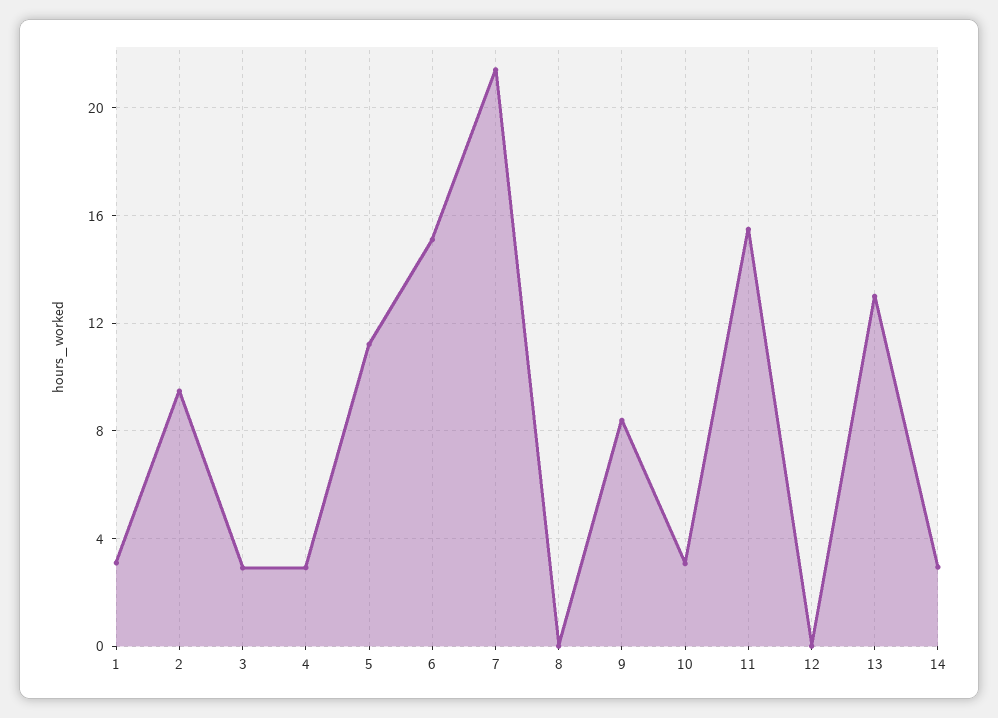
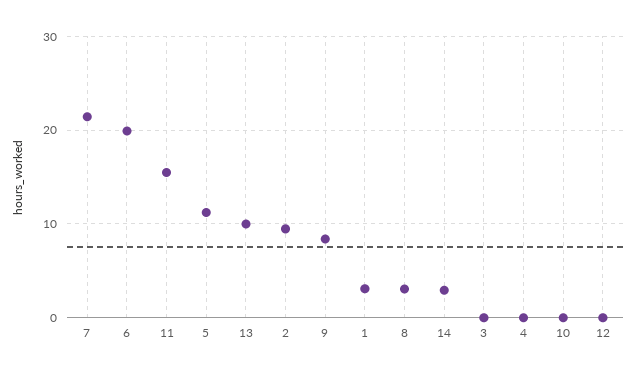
3: 3 -> 0
4: 3 -> 0
6: 15 -> 20
8: 0 -> 3
10: 3 -> 0
13: 13 -> 10

